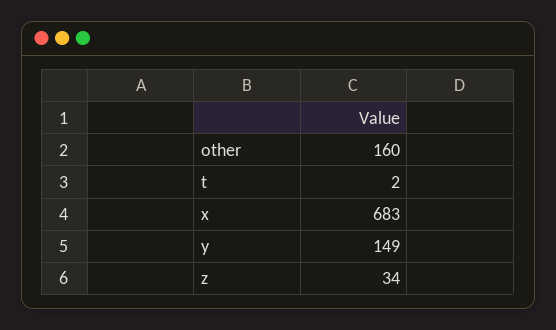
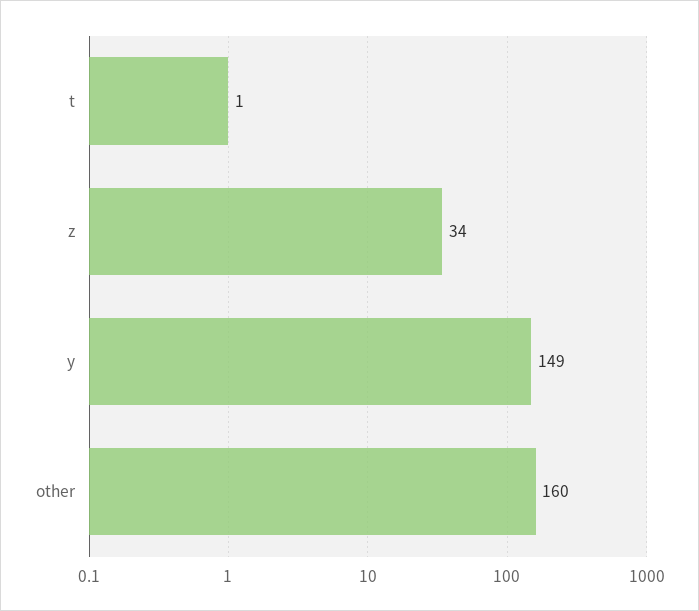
t: 2 -> 1
x: 683 -> none

